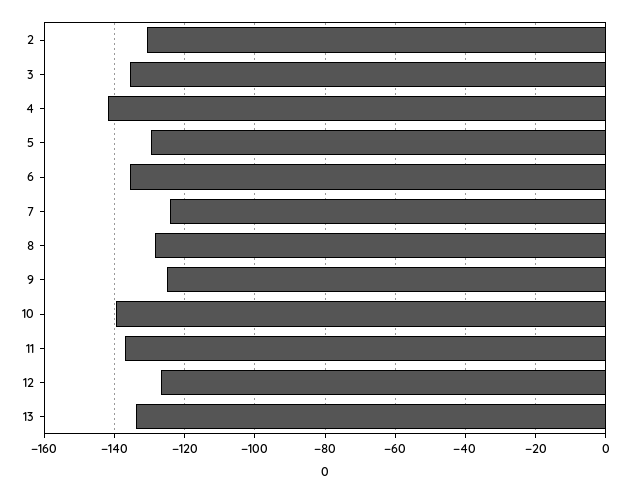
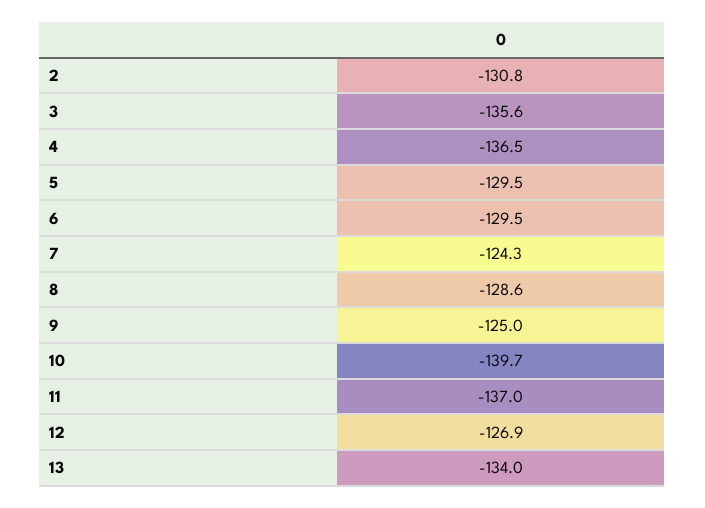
4: -142 -> -136.5
6: -136 -> -129.5

